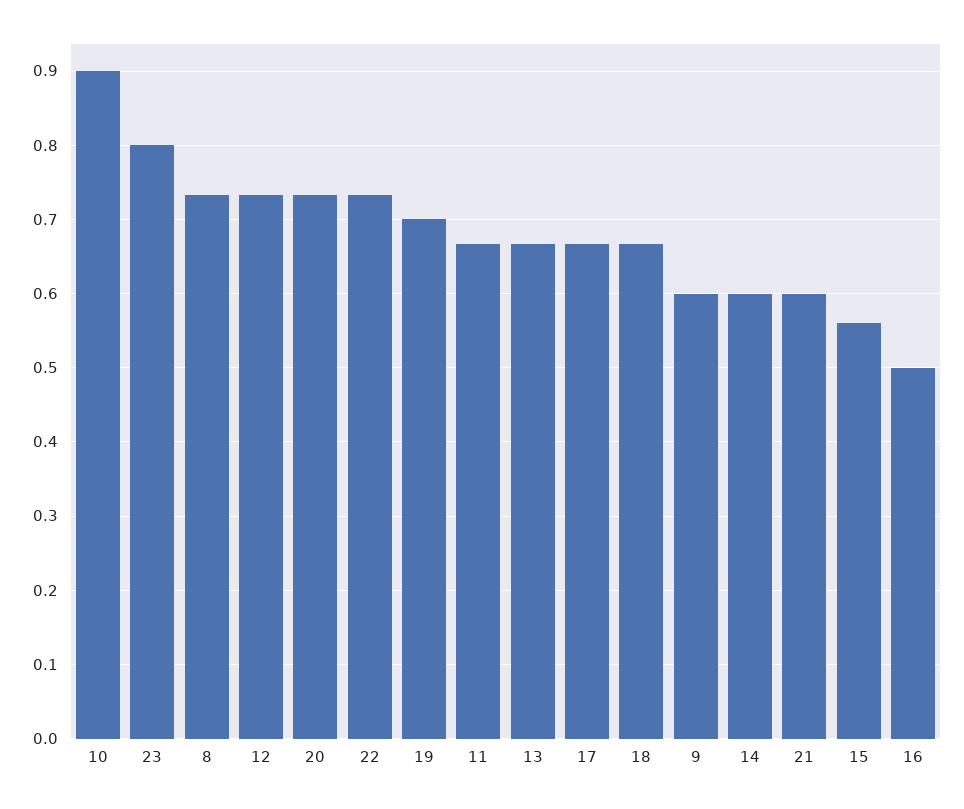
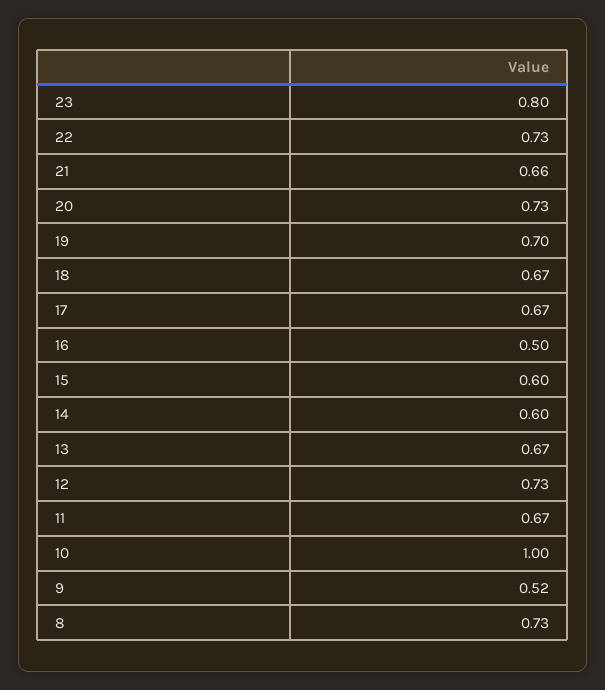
10: 0.9 -> 1
9: 0.6 -> 0.52
21: 0.6 -> 0.66
15: 0.56 -> 0.6

